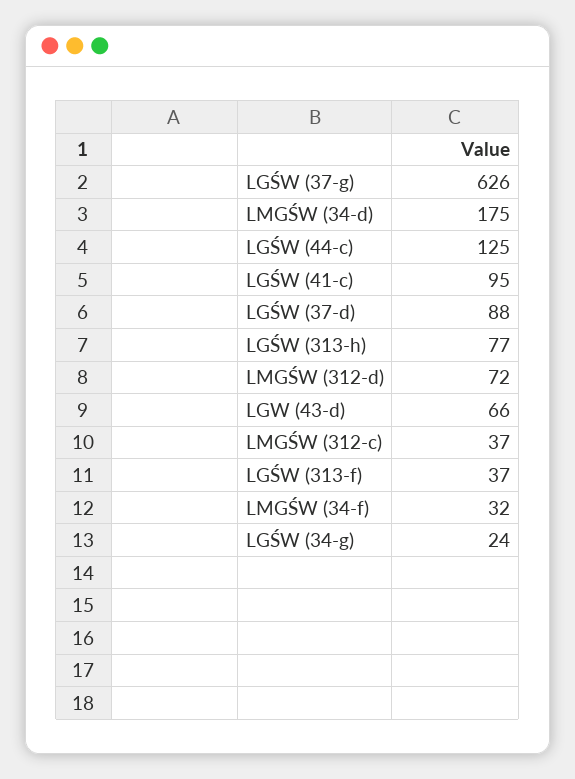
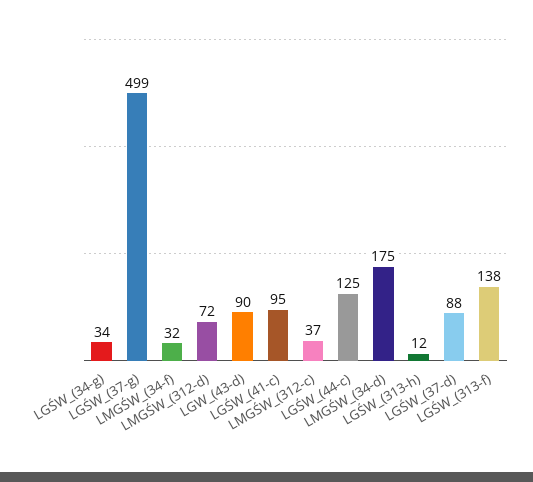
LGŚW (37-g): 626 -> 499
LGŚW (313-h): 77 -> 12
LGW (43-d): 66 -> 90
LGŚW (313-f): 37 -> 138
LGŚW (34-g): 24 -> 34

